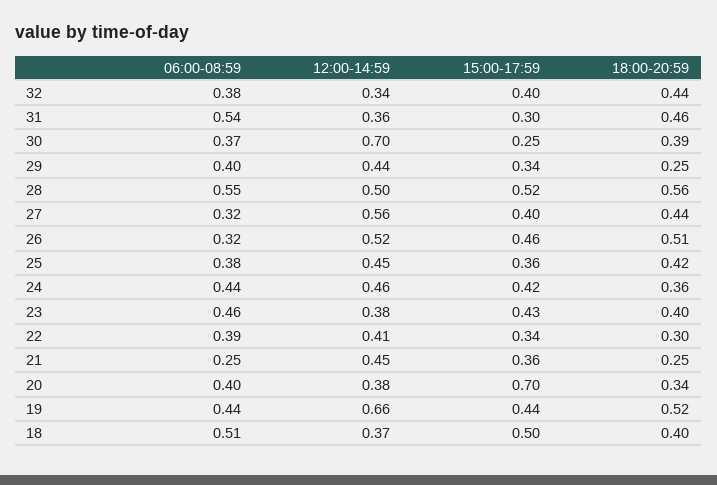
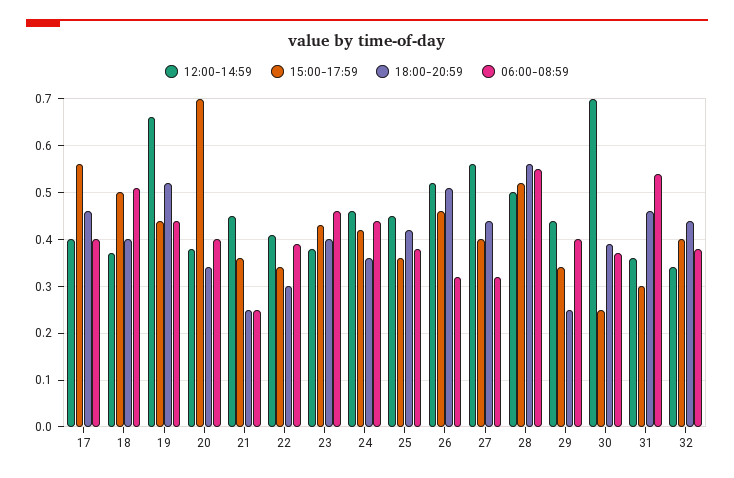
12:00-14:59, 17: none -> 0.4
15:00-17:59, 17: none -> 0.55
18:00-20:59, 17: none -> 0.45
06:00-08:59, 17: none -> 0.4

